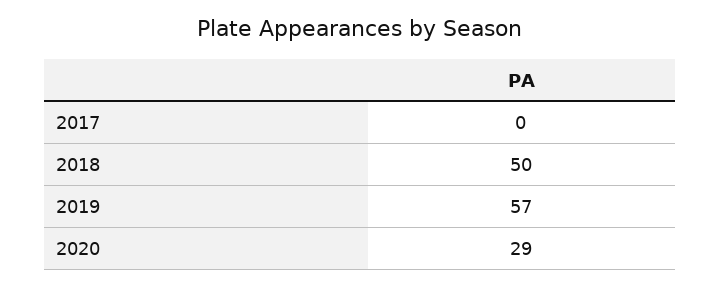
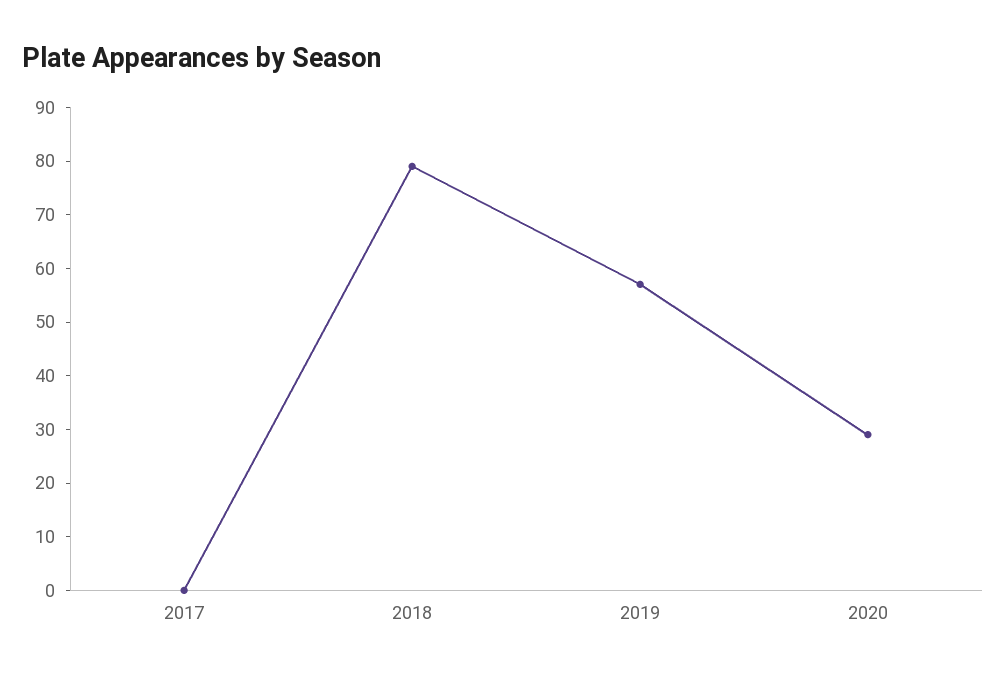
2018: 50 -> 80

